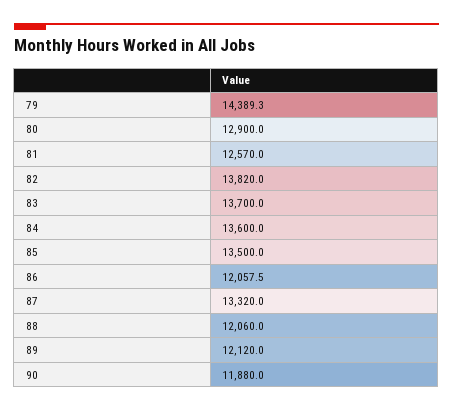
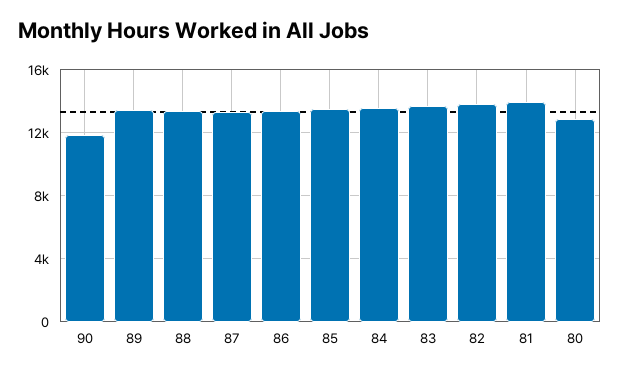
79: 14389.3 -> none
81: 12570 -> 14000
86: 12057.5 -> 13500
88: 12060 -> 13500
89: 12120 -> 13500

